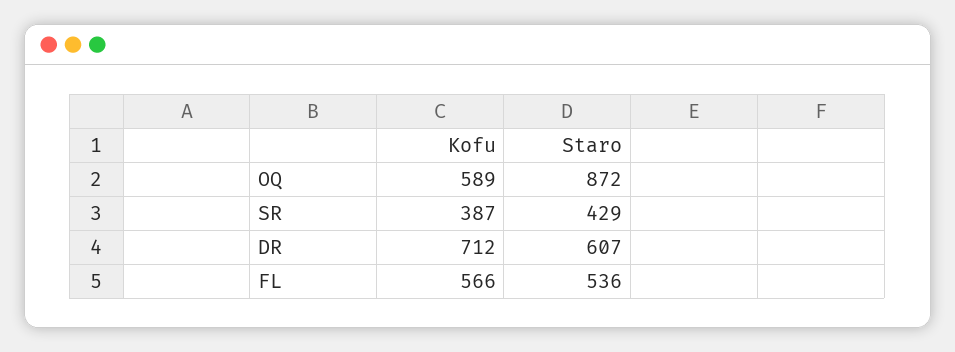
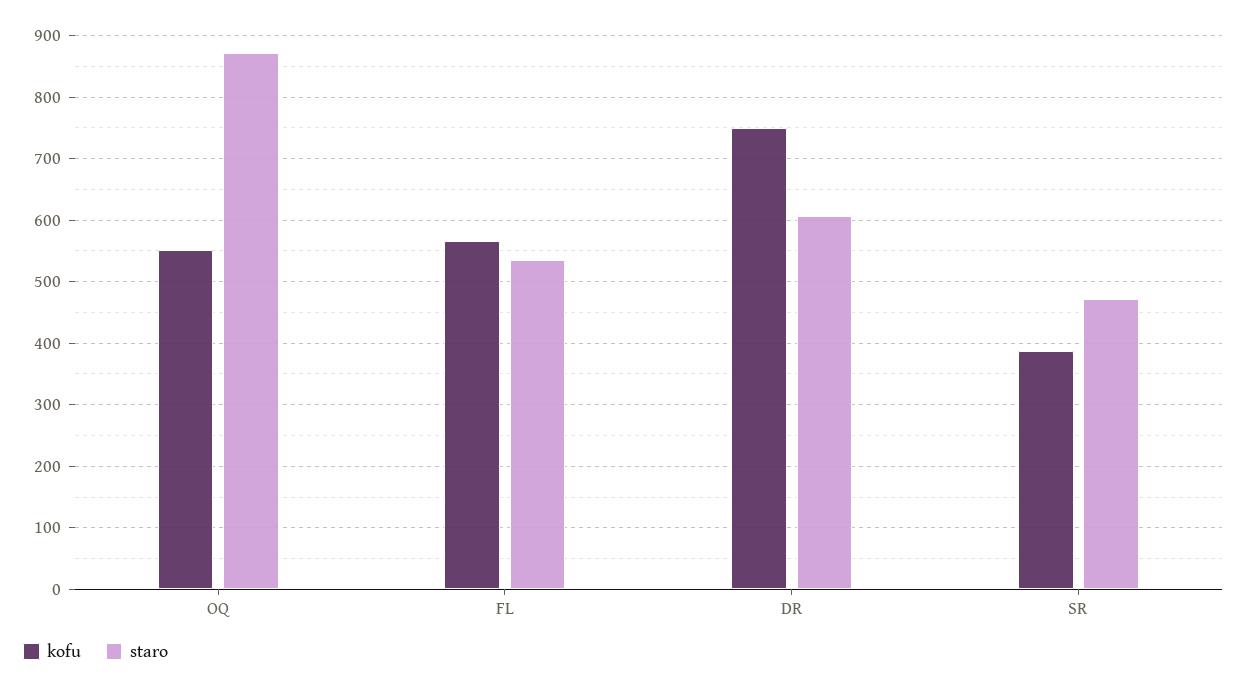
Kofu, OQ: 589 -> 550
Staro, SR: 429 -> 470
Kofu, DR: 712 -> 750

